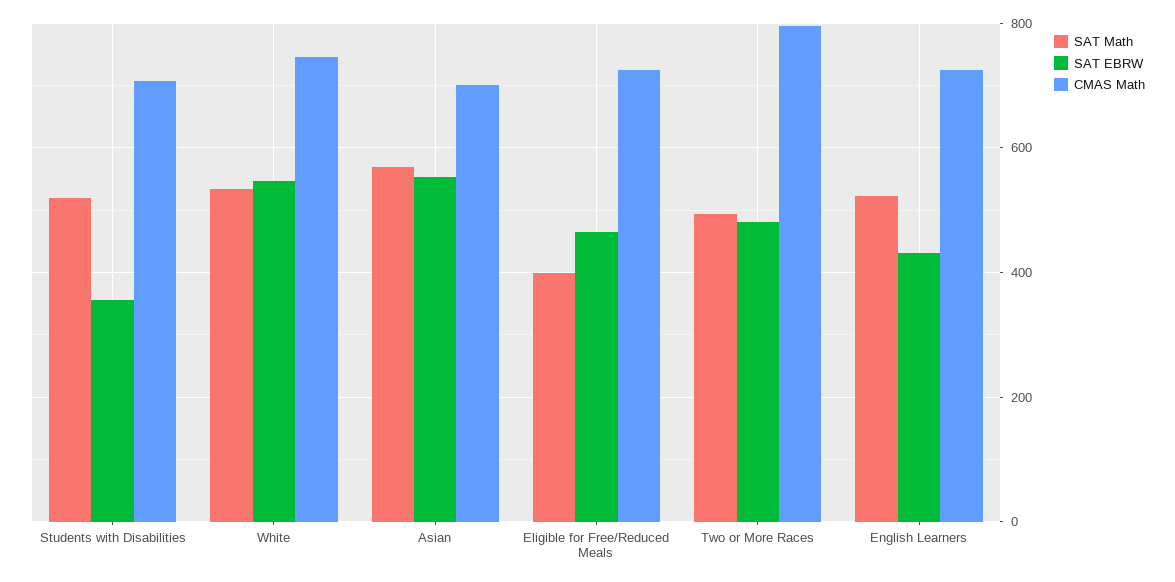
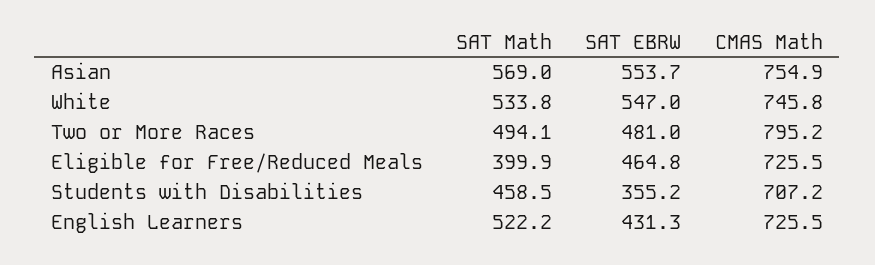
SAT Math, Students with Disabilities: 520 -> 458.5
CMAS Math, Asian: 700 -> 754.9

